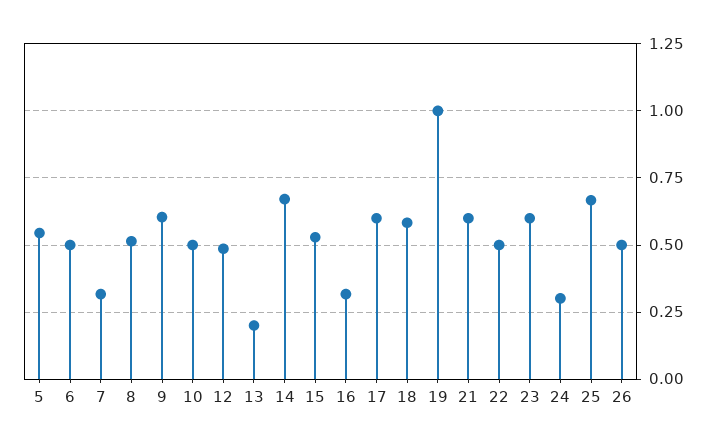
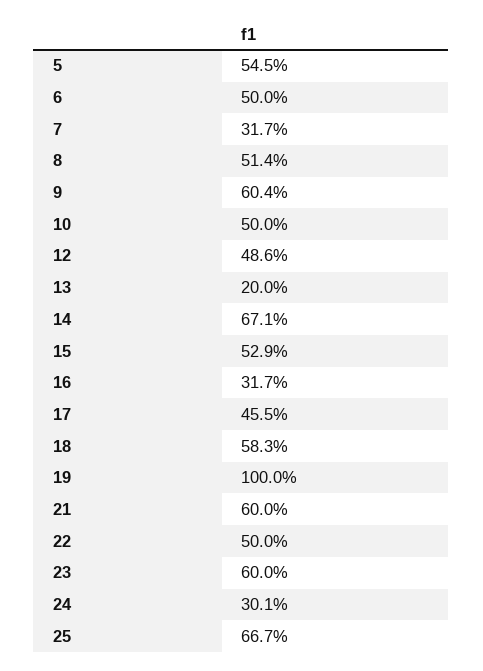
17: 0.6 -> 0.455
26: 0.5 -> none

